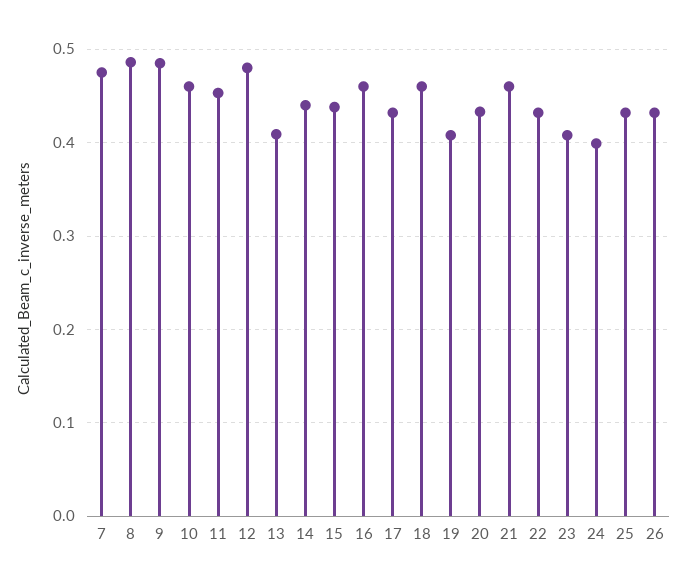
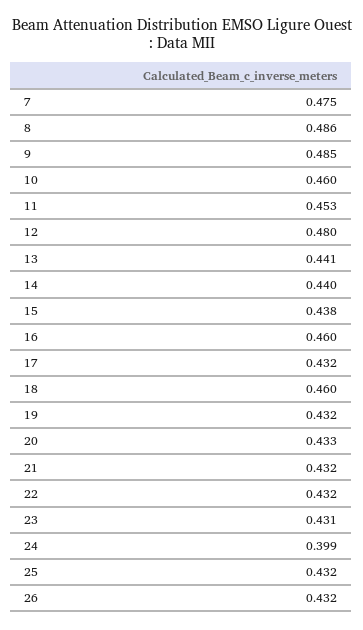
13: 0.41 -> 0.441
19: 0.41 -> 0.432
21: 0.46 -> 0.432
23: 0.41 -> 0.431

